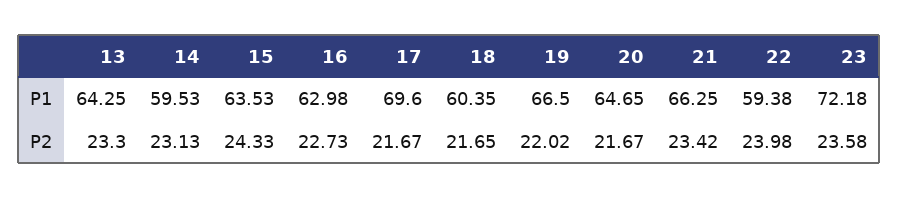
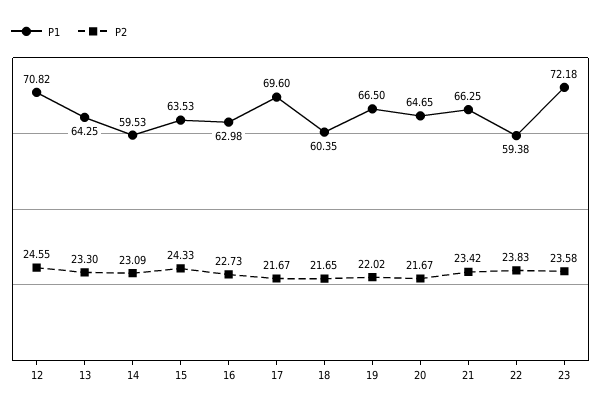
P2, 14: 23.13 -> 23.09
P2, 22: 23.98 -> 23.83
P1, 12: none -> 70.82
P2, 12: none -> 24.55

